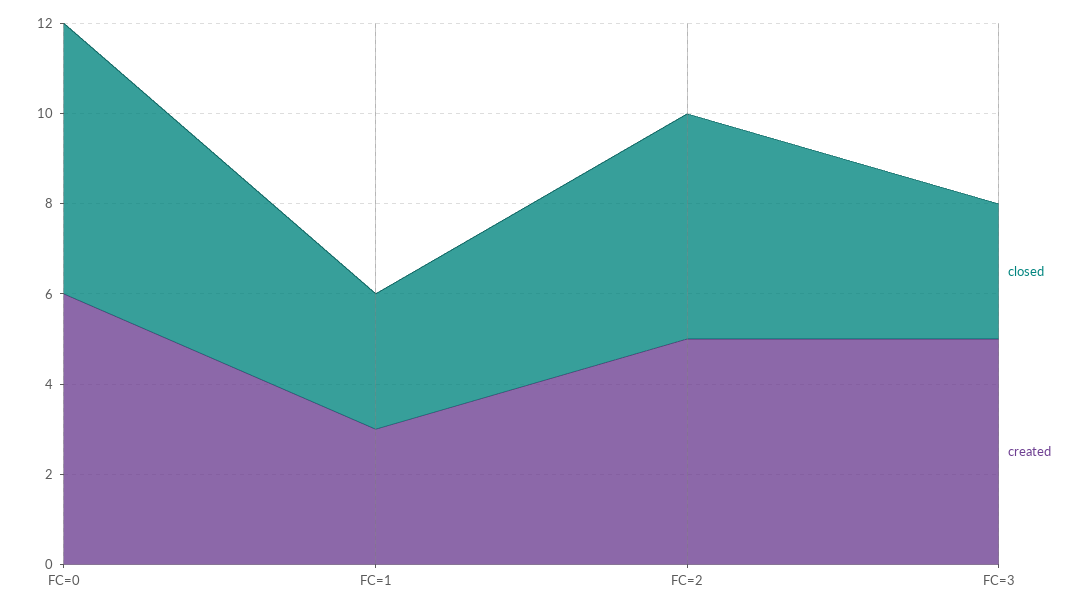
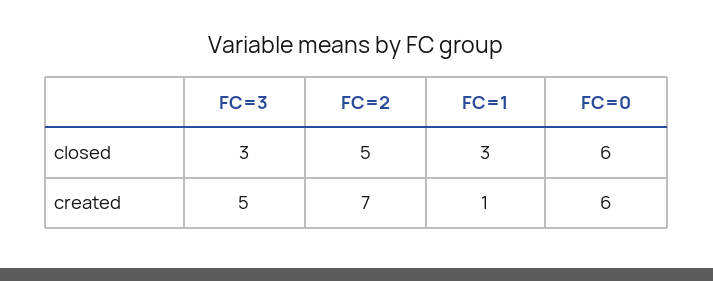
created, FC=1: 3 -> 1
created, FC=2: 5 -> 7

